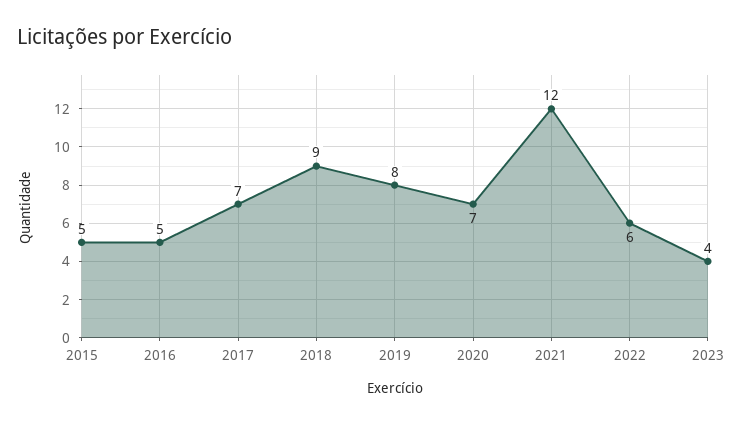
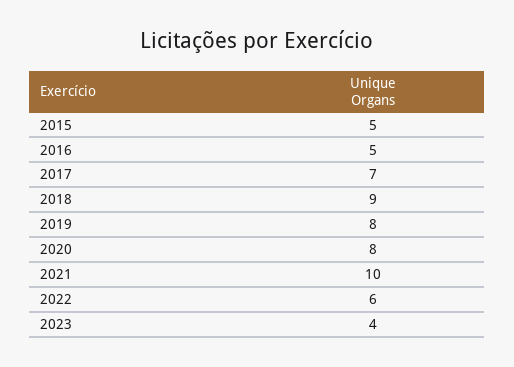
2020: 7 -> 8
2021: 12 -> 10

